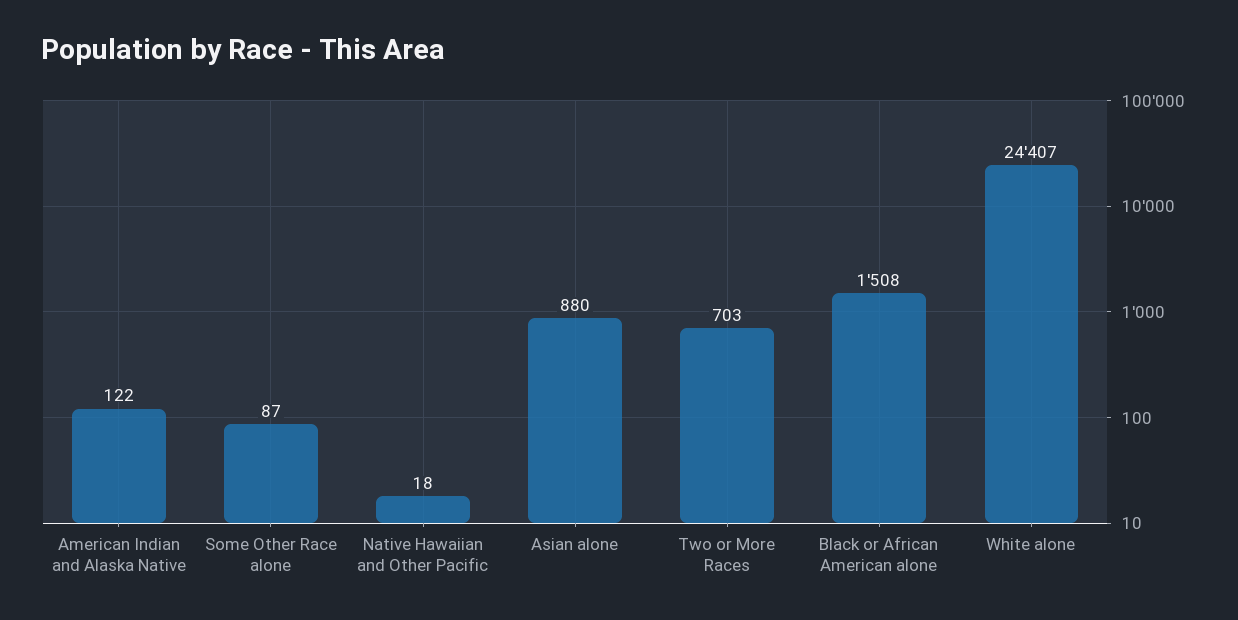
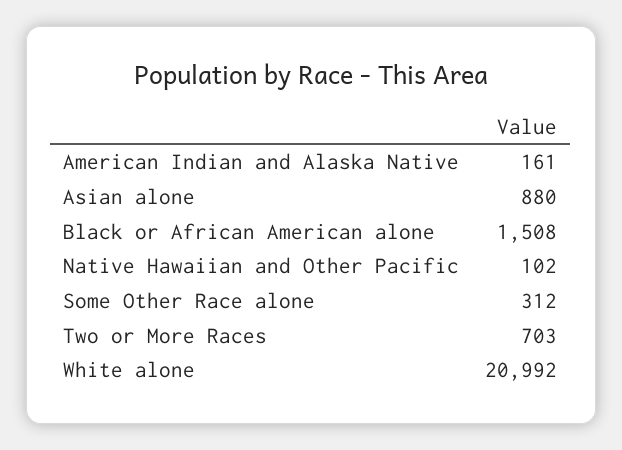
American Indian and Alaska Native: 122 -> 161
Some Other Race alone: 87 -> 312
Native Hawaiian and Other Pacific: 18 -> 102
White alone: 24407 -> 20992

